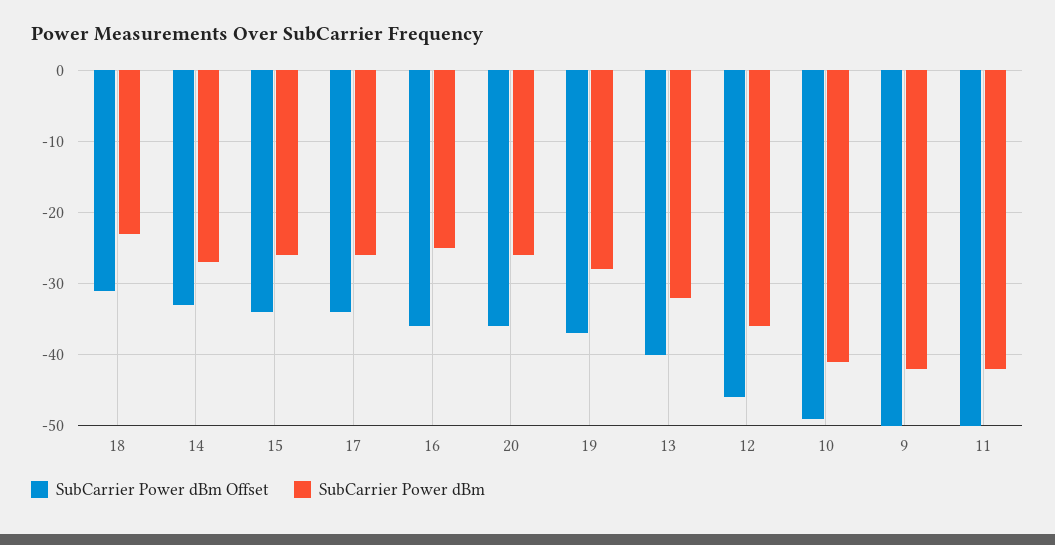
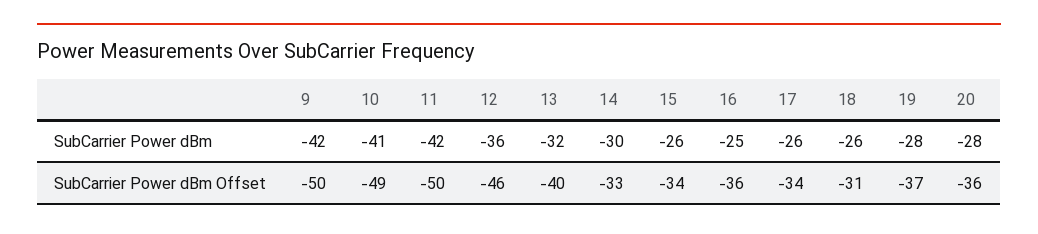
SubCarrier Power dBm, 18: -23 -> -26
SubCarrier Power dBm, 14: -27 -> -30
SubCarrier Power dBm, 20: -26 -> -28

